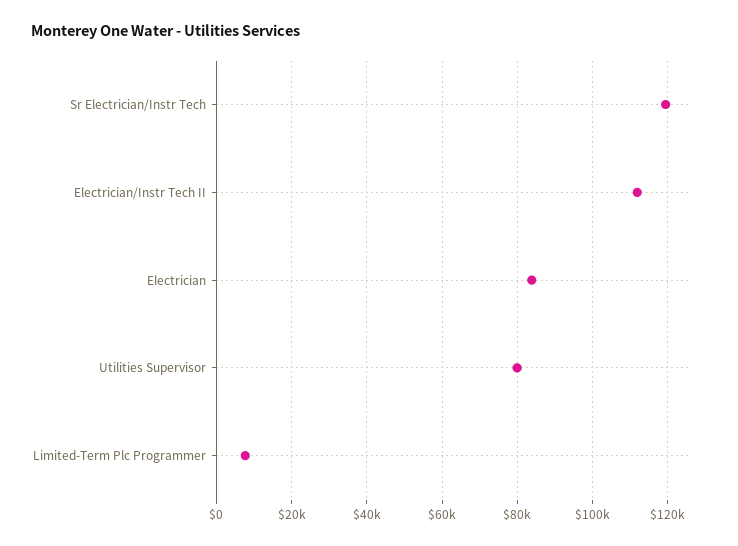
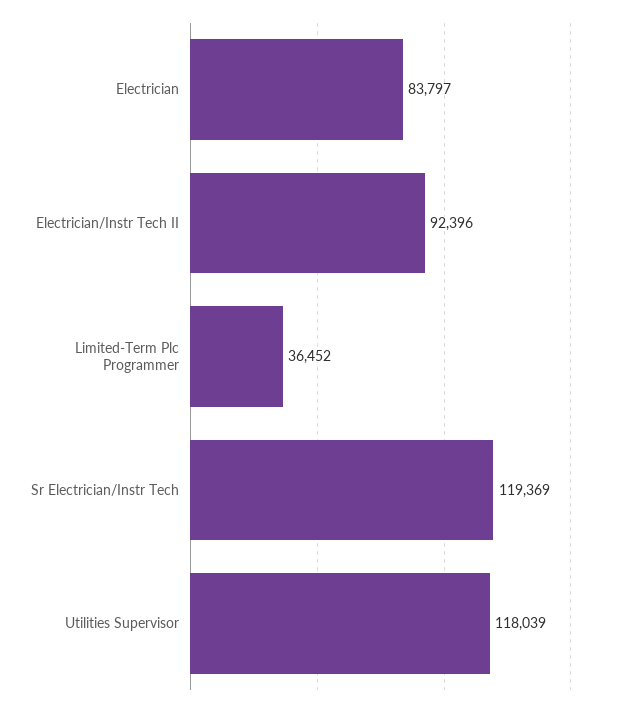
Electrician/Instr Tech II: 112000 -> 92396
Utilities Supervisor: 80000 -> 118039
Limited-Term Plc Programmer: 8000 -> 36452

